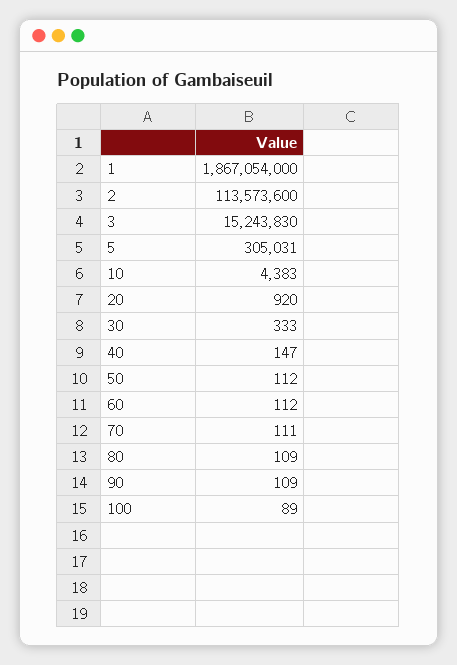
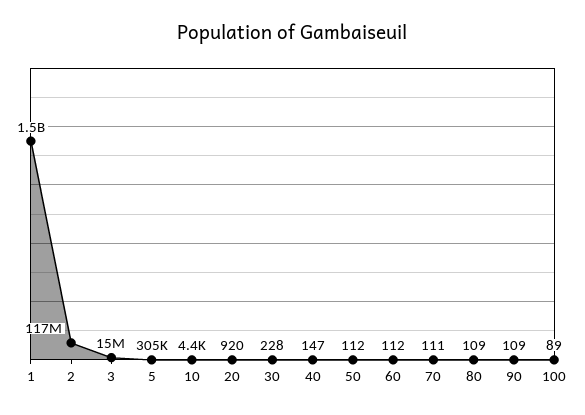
1: 1867054000 -> 1500000000
2: 113573600 -> 117000000
30: 333 -> 228

